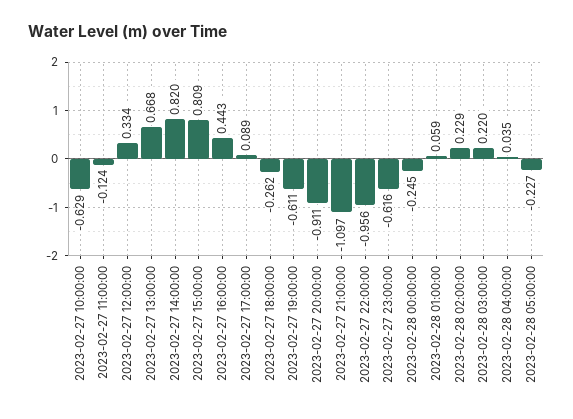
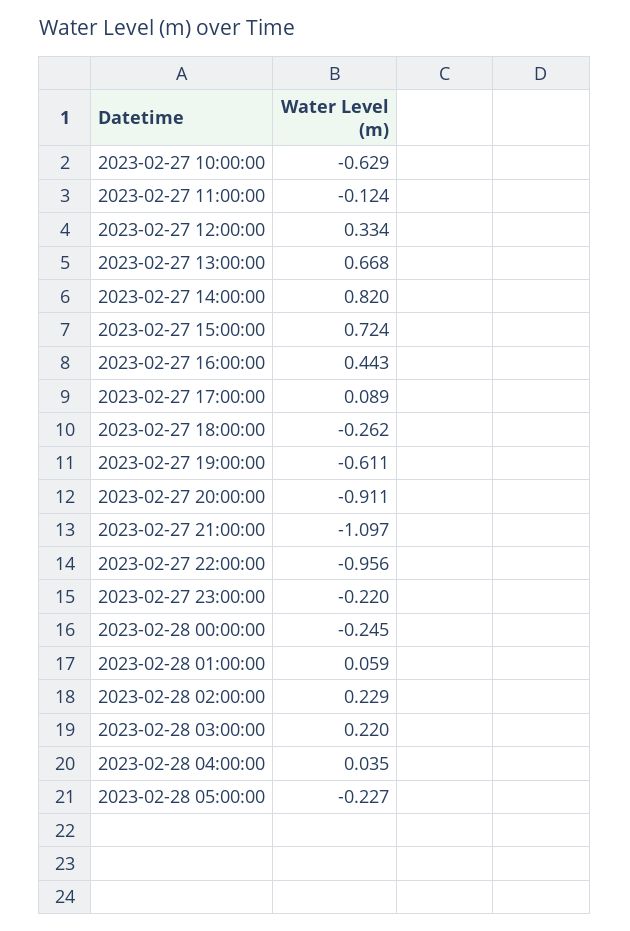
2023-02-27 15:00:00: 0.809 -> 0.724
2023-02-27 23:00:00: -0.616 -> -0.22

